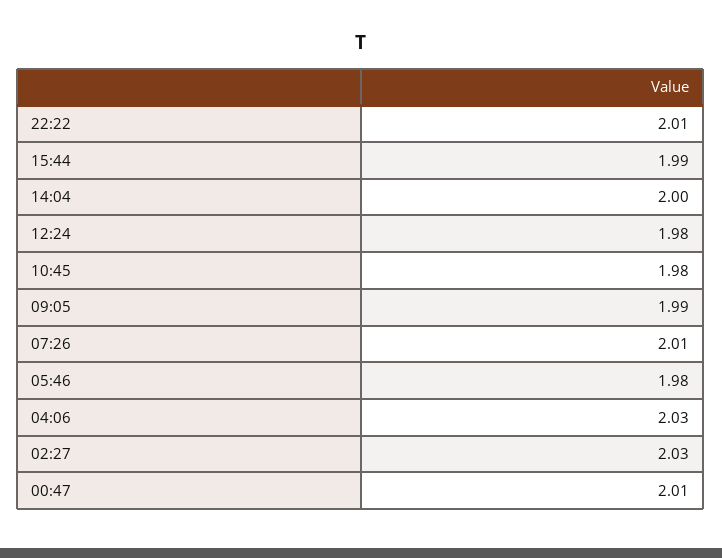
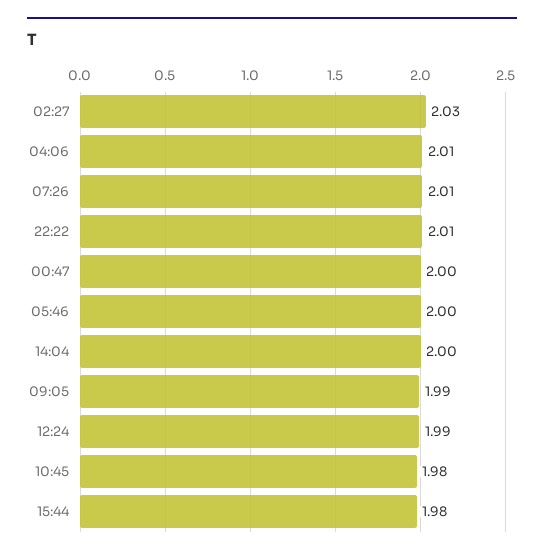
15:44: 1.99 -> 1.98
12:24: 1.98 -> 1.99
05:46: 1.98 -> 2
04:06: 2.03 -> 2.01
00:47: 2.01 -> 2

